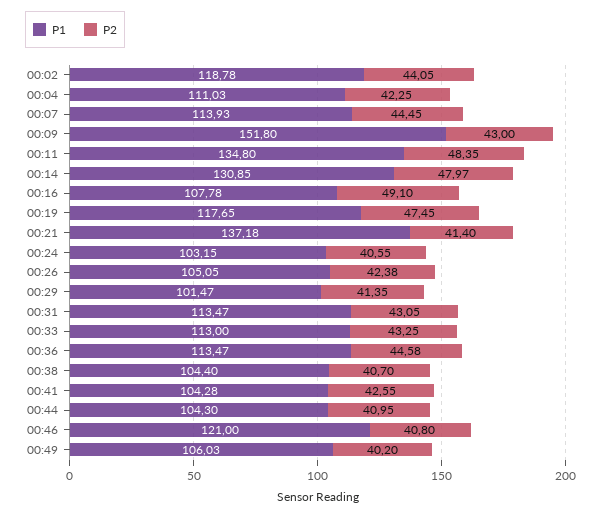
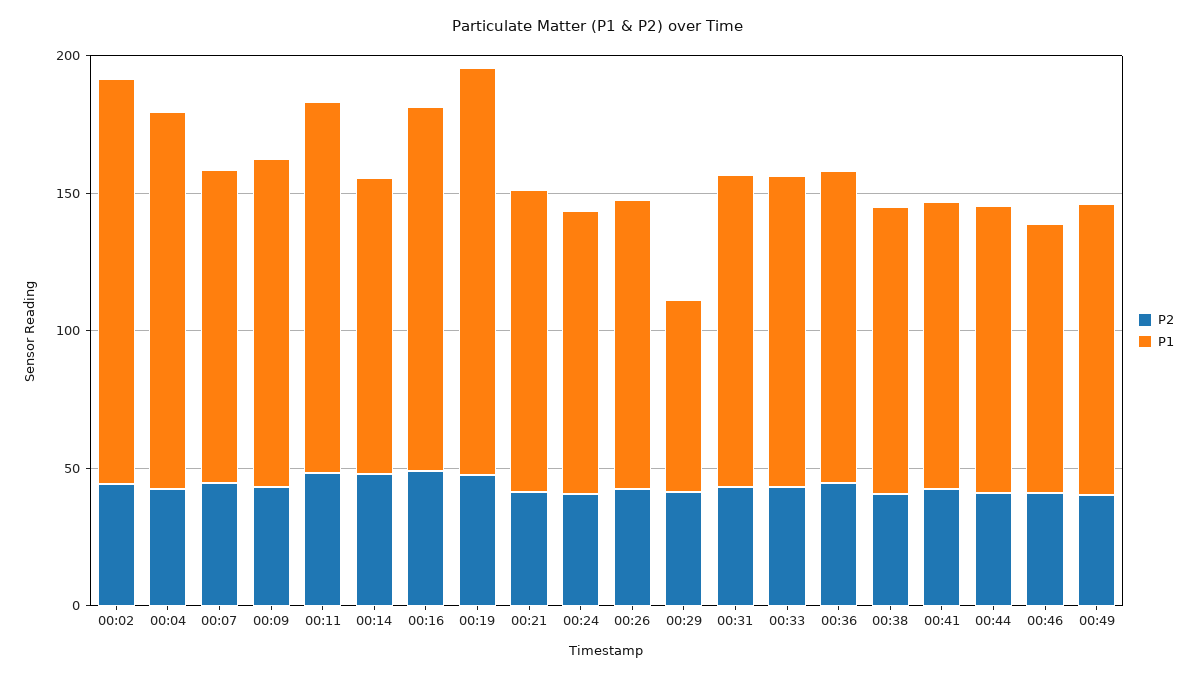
P1, 00:02: 118.78 -> 150
P1, 00:04: 111.03 -> 140
P1, 00:09: 151.8 -> 120
P1, 00:14: 130.85 -> 110
P1, 00:16: 107.78 -> 130
P1, 00:19: 117.65 -> 150
P1, 00:21: 137.18 -> 110
P1, 00:29: 101.47 -> 70
P1, 00:46: 121 -> 100

